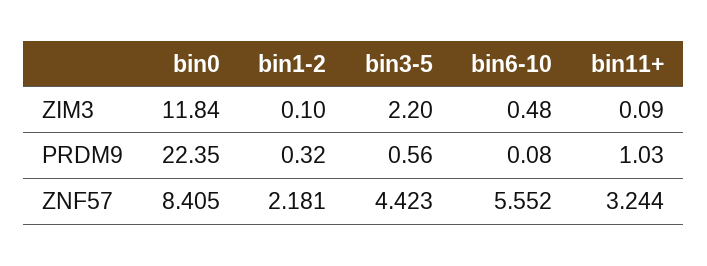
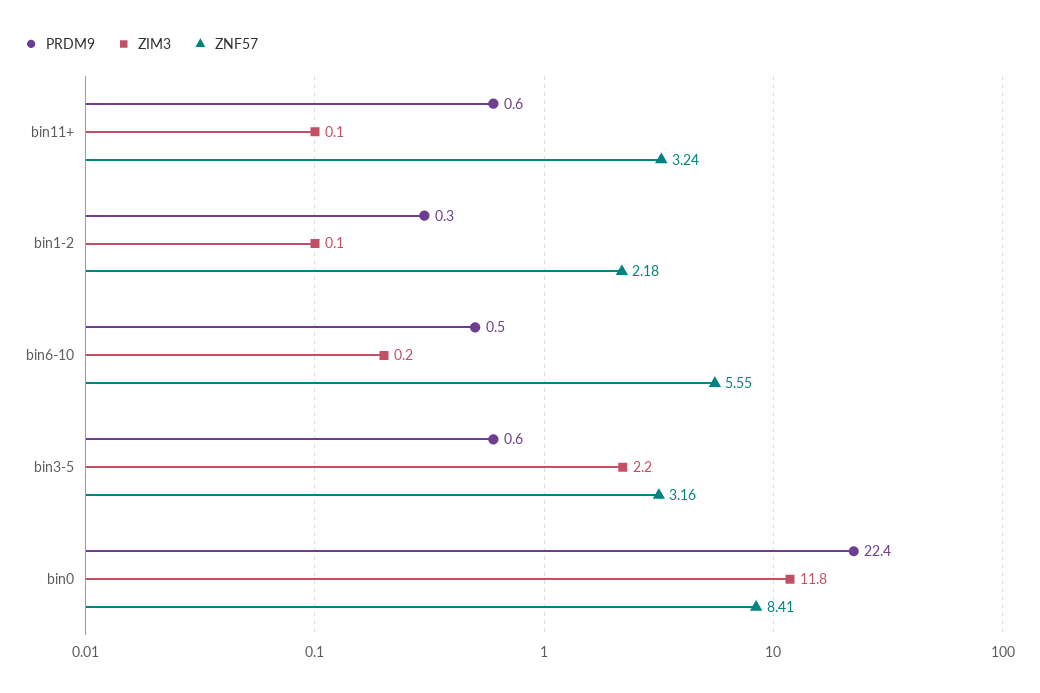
ZIM3, bin6-10: 0.48 -> 0.2
PRDM9, bin6-10: 0.08 -> 0.5
PRDM9, bin11+: 1.03 -> 0.6
ZNF57, bin3-5: 4.423 -> 3.16

